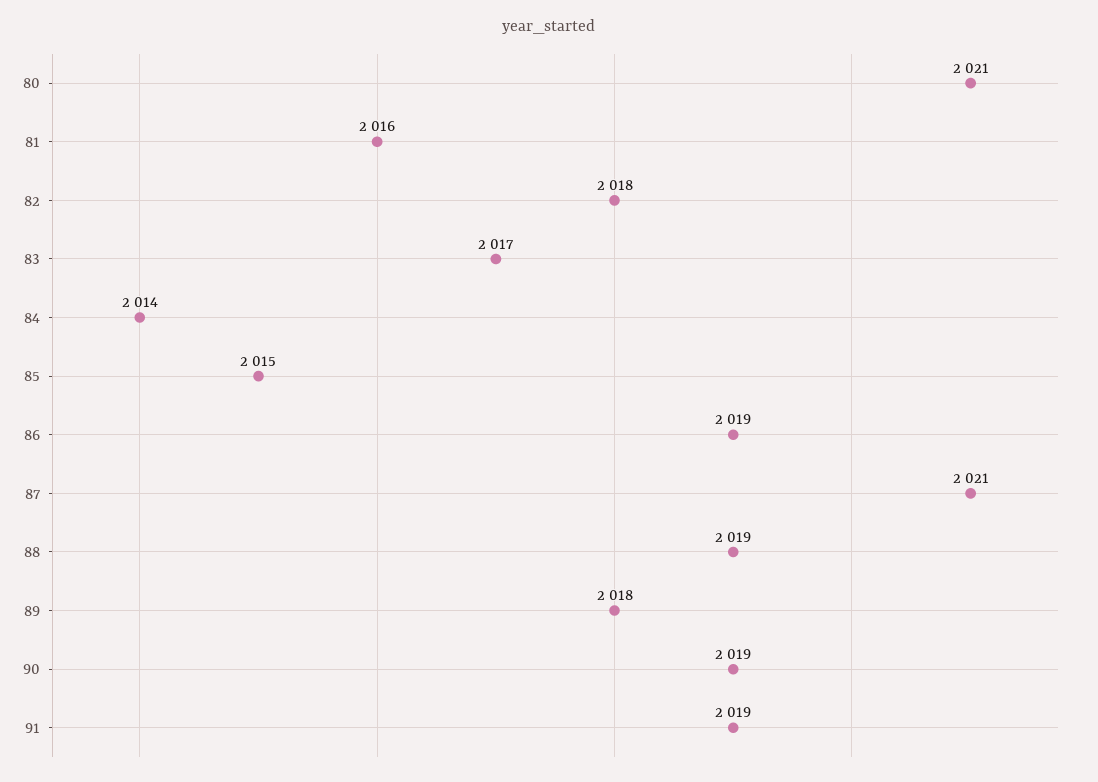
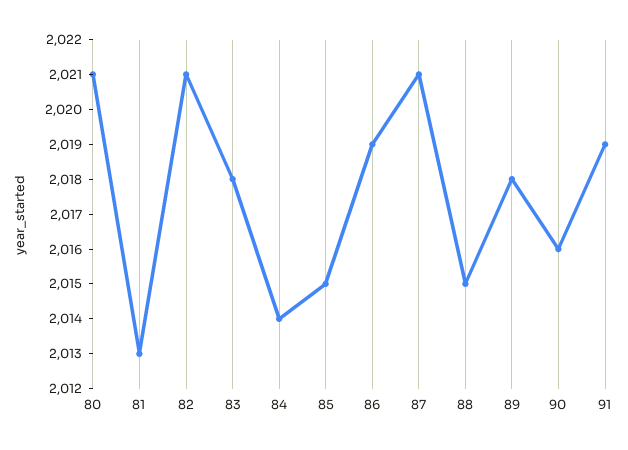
81: 2016 -> 2013
82: 2018 -> 2021
83: 2017 -> 2018
88: 2019 -> 2015
90: 2019 -> 2016

